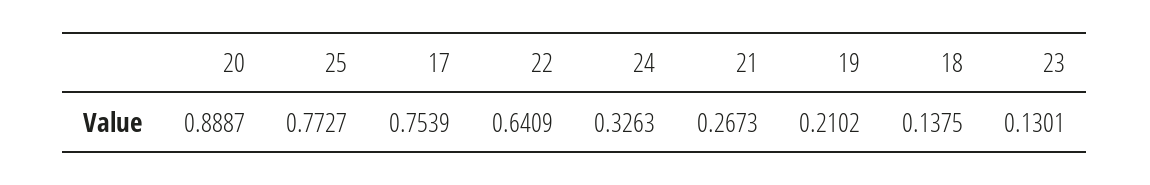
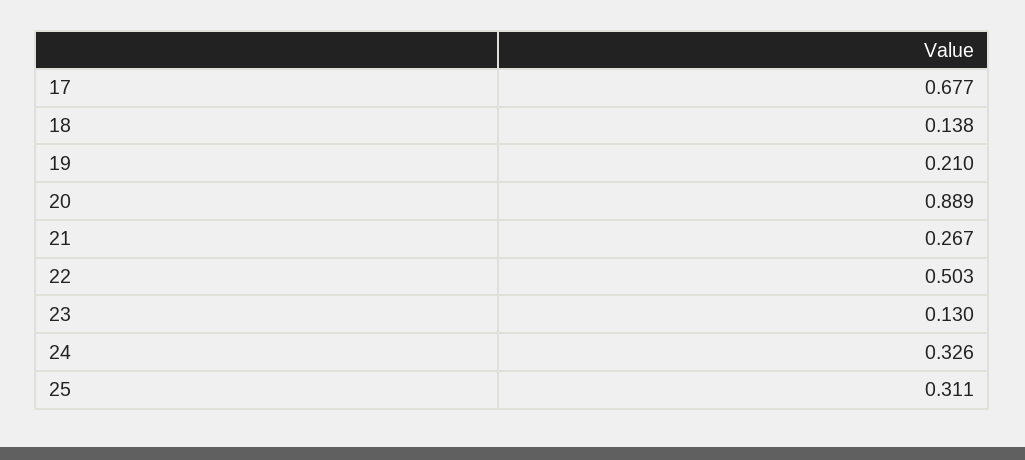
25: 0.7727 -> 0.311
17: 0.7539 -> 0.677
22: 0.6409 -> 0.503

